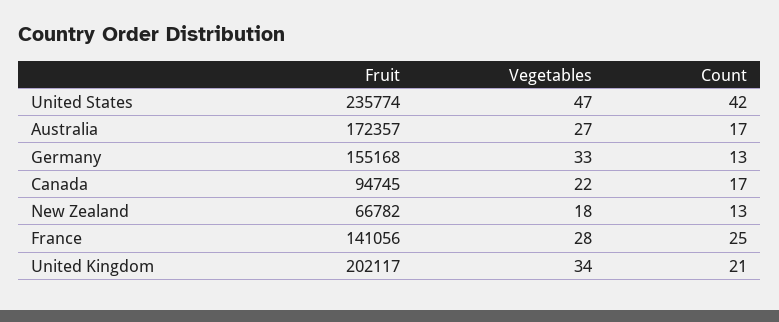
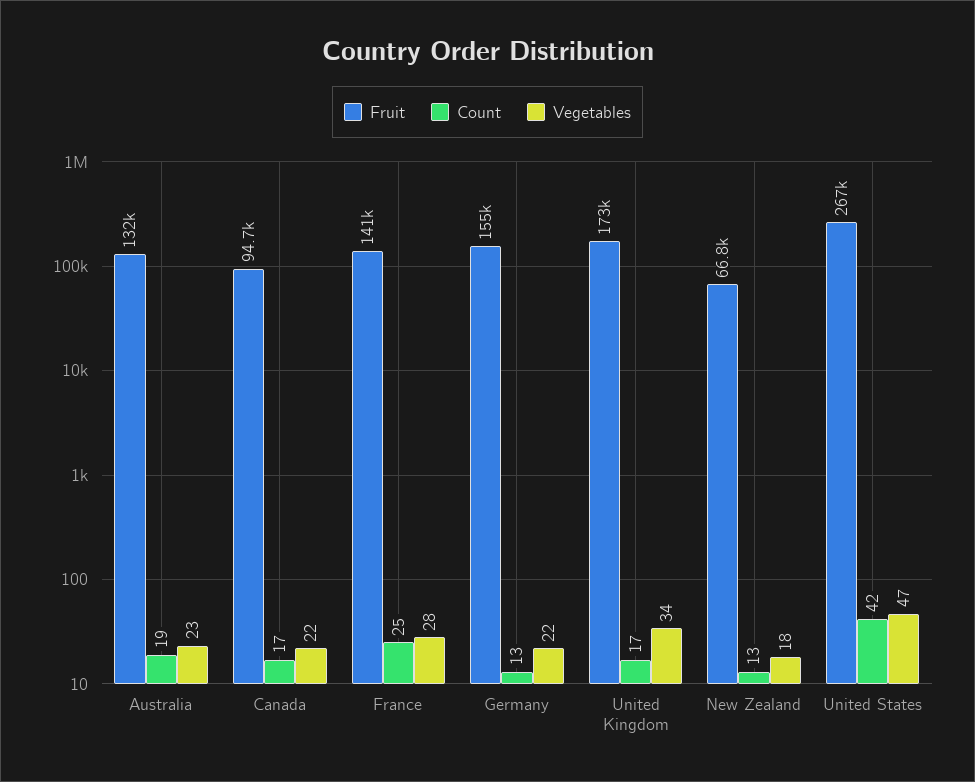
Fruit, United States: 235774 -> 267000
Fruit, Australia: 172357 -> 132000
Vegetables, Australia: 27 -> 23
Count, Australia: 17 -> 19
Vegetables, Germany: 33 -> 22
Fruit, United Kingdom: 202117 -> 173000
Count, United Kingdom: 21 -> 17

